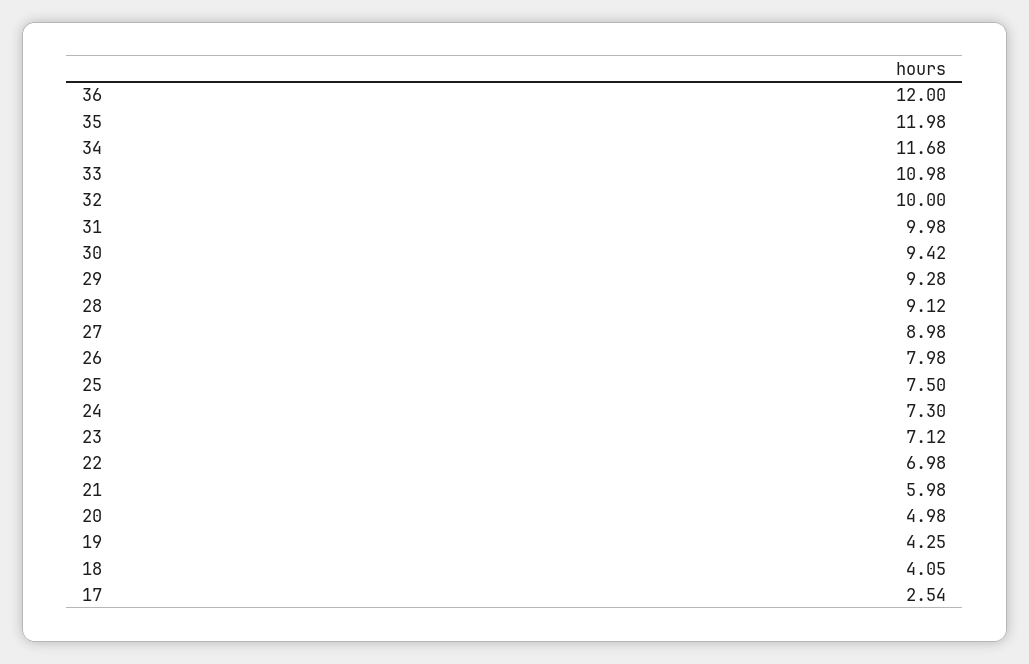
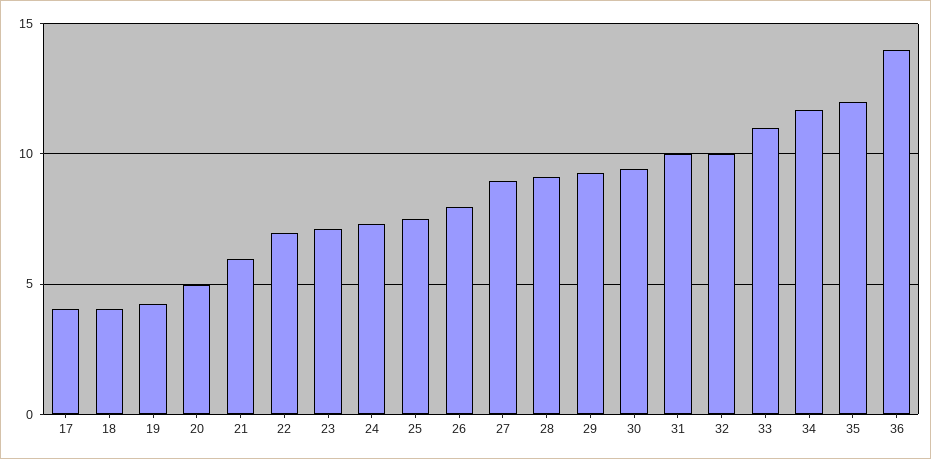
36: 12 -> 14
17: 2.54 -> 4

